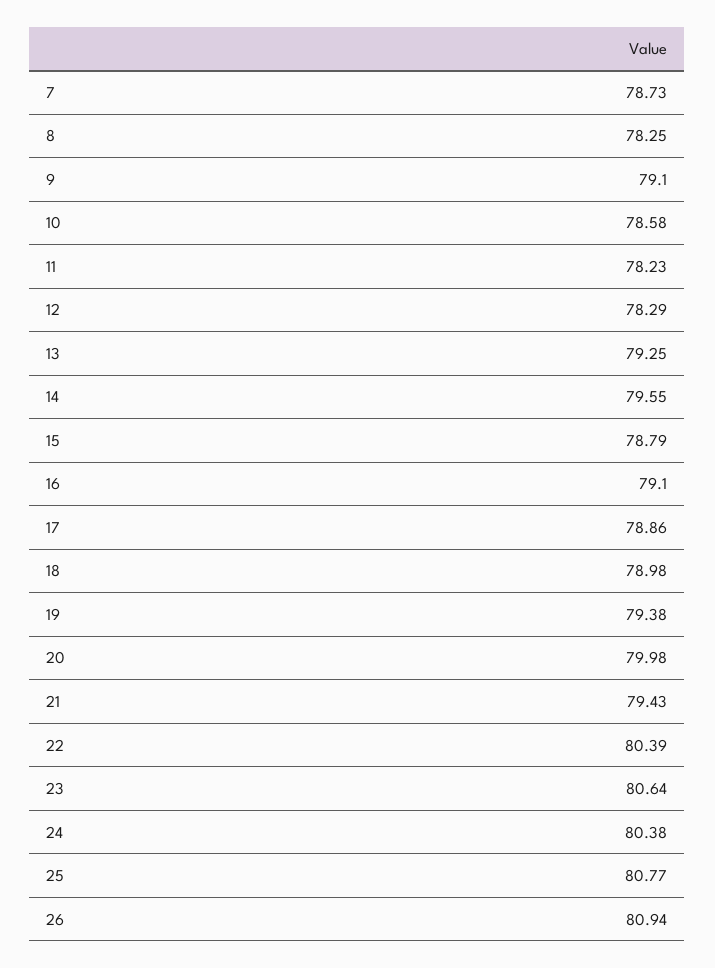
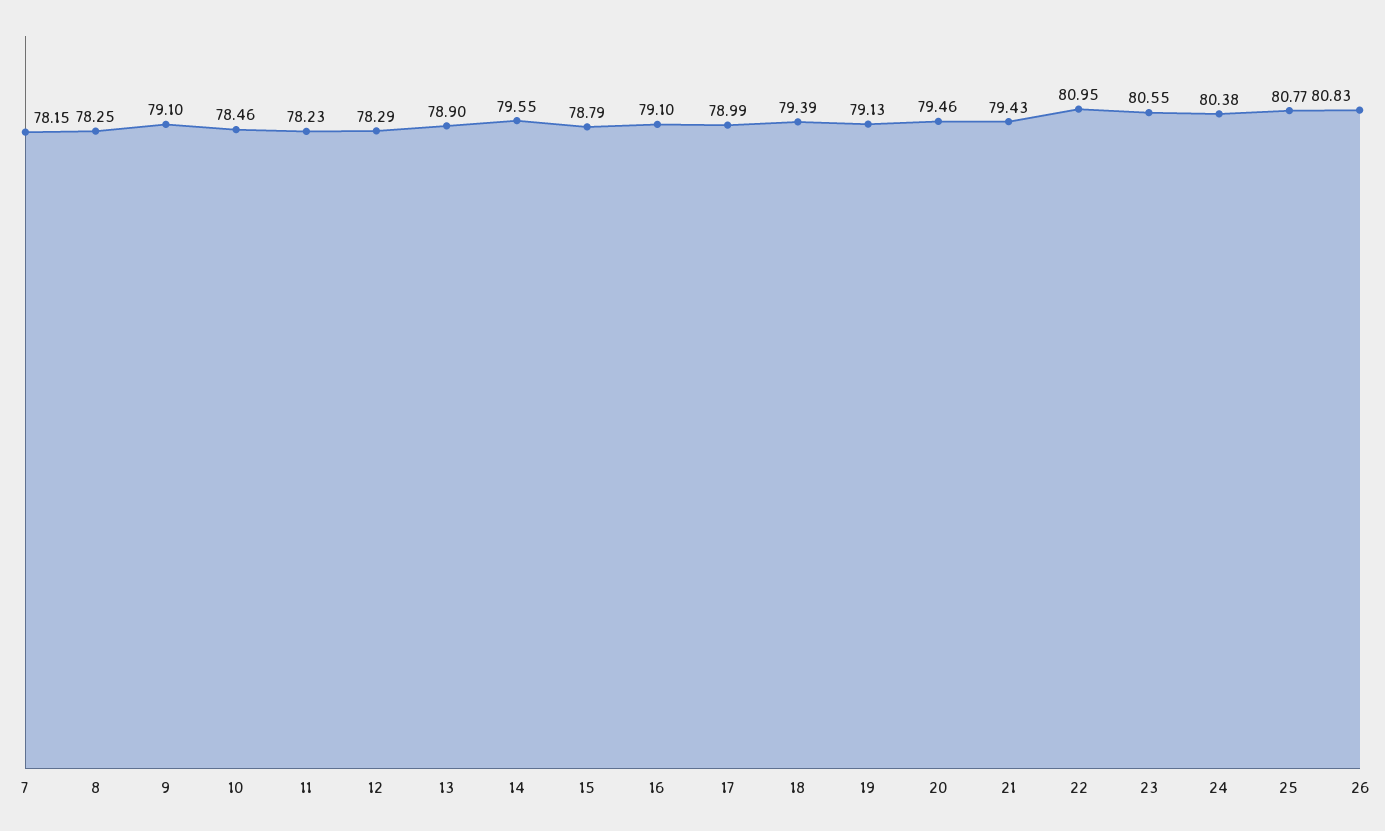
7: 78.73 -> 78.15
10: 78.58 -> 78.46
13: 79.25 -> 78.9
17: 78.86 -> 78.99
18: 78.98 -> 79.39
19: 79.38 -> 79.13
20: 79.98 -> 79.46
22: 80.39 -> 80.95
23: 80.64 -> 80.55
26: 80.94 -> 80.83

